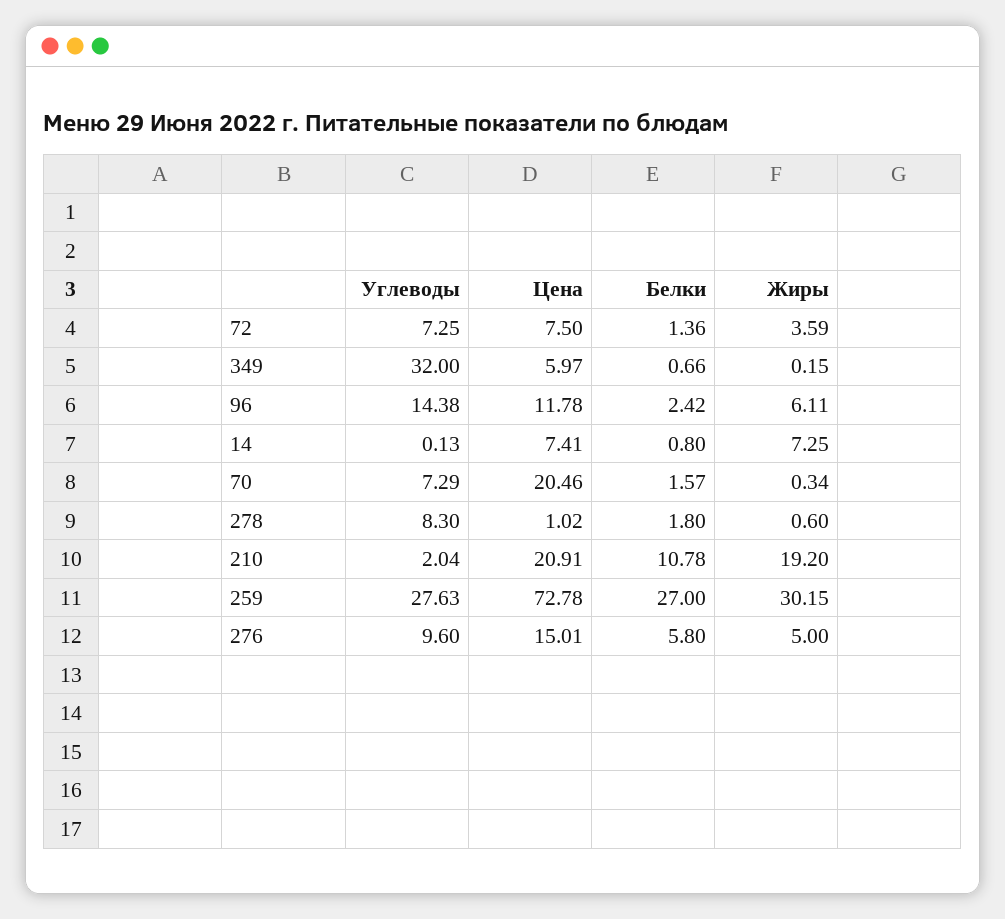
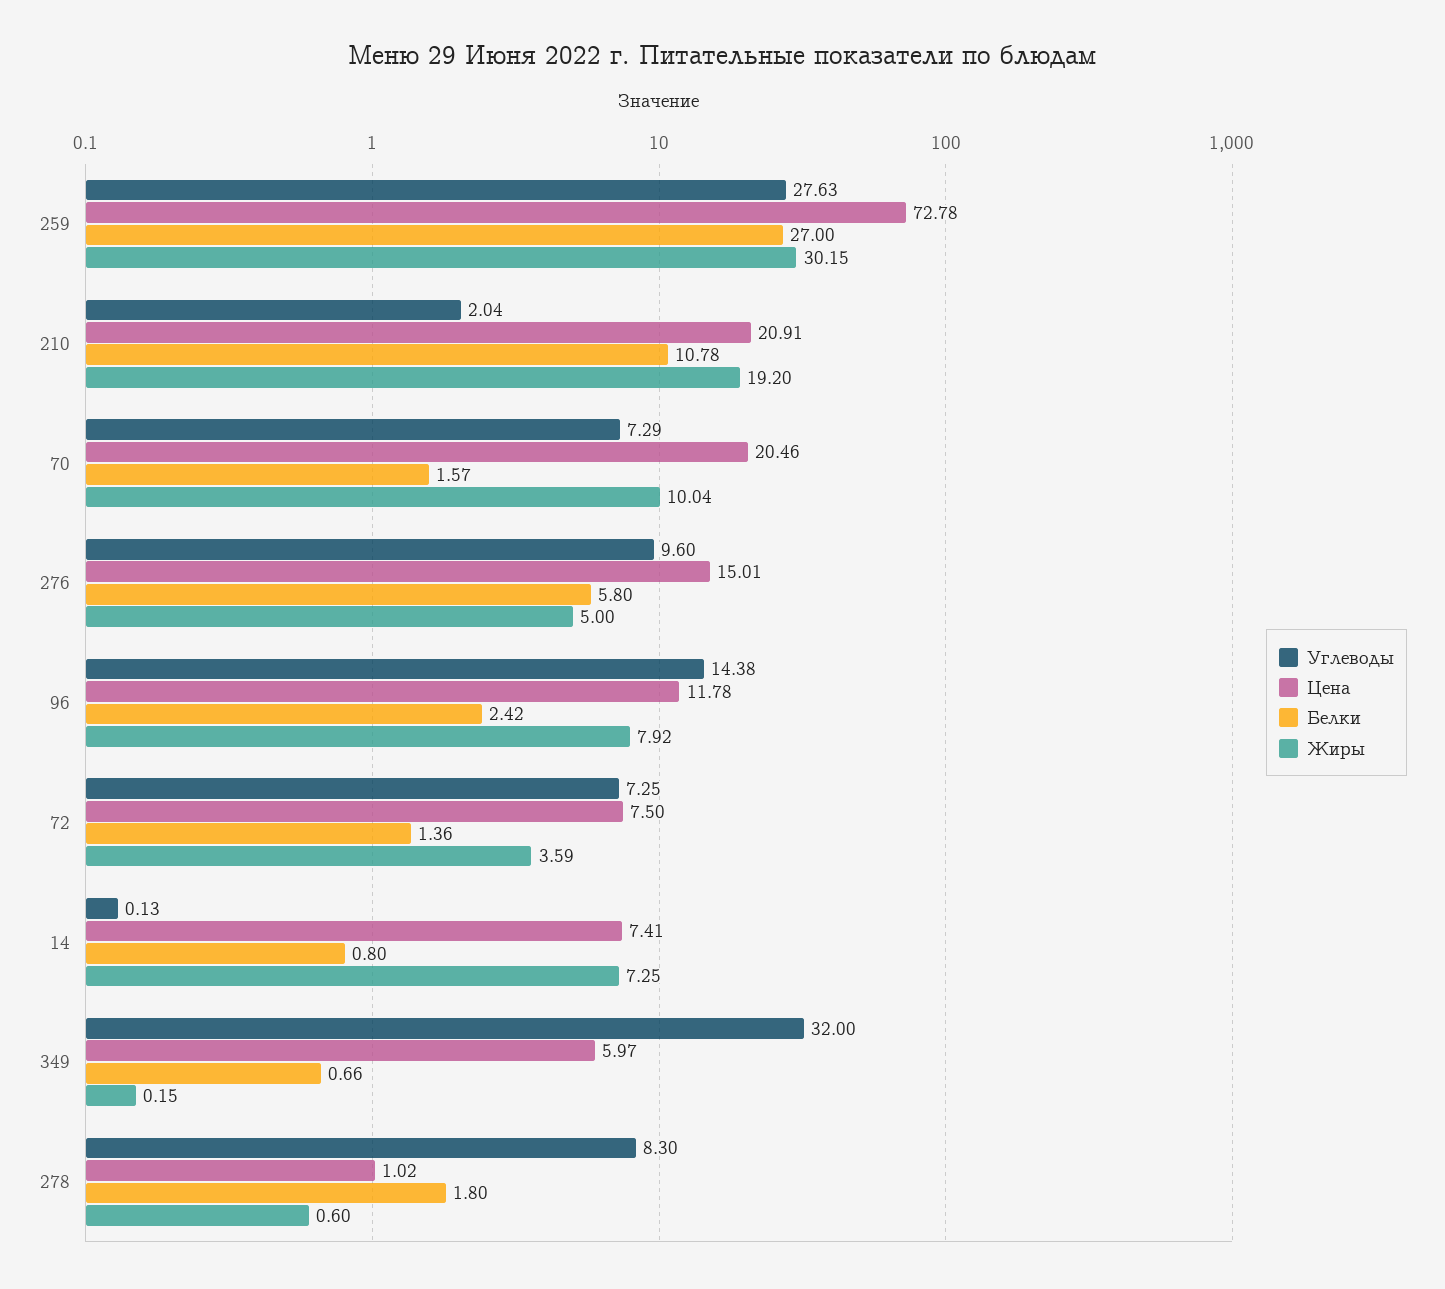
Жиры, 96: 6.11 -> 7.92
Жиры, 70: 0.34 -> 10.04

